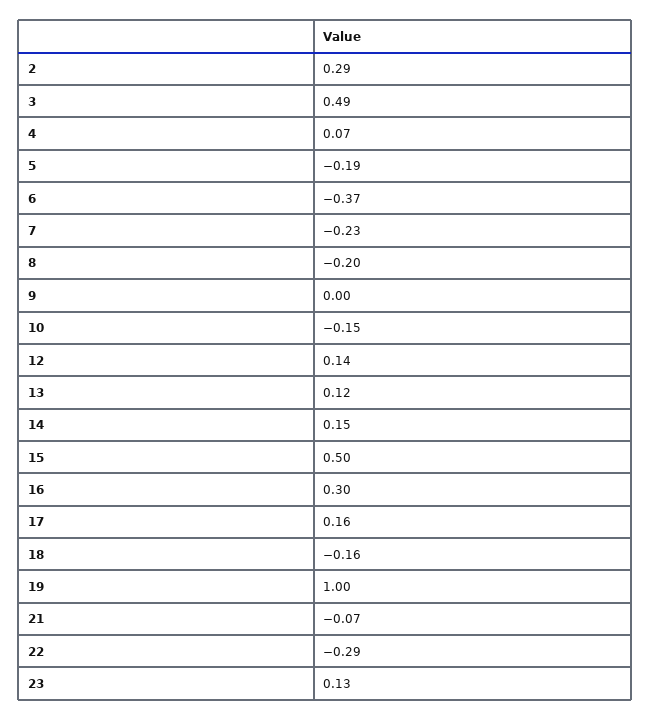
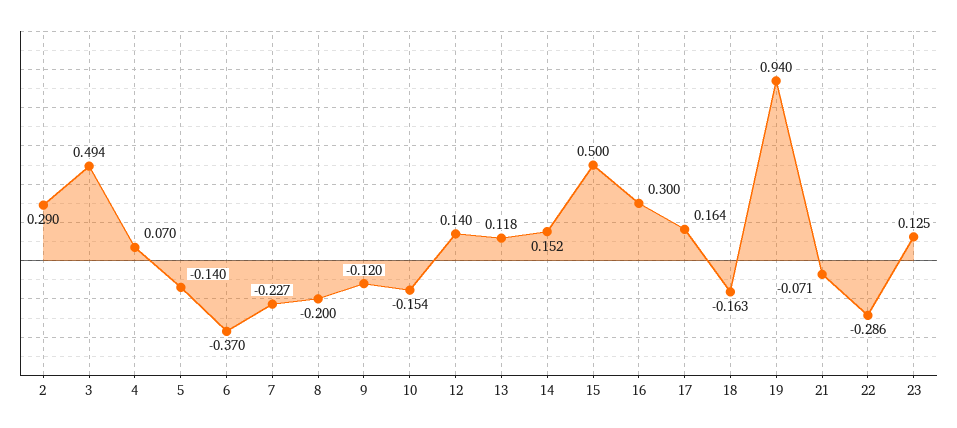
5: -0.19 -> -0.14
9: 0 -> -0.12
19: 1 -> 0.94

